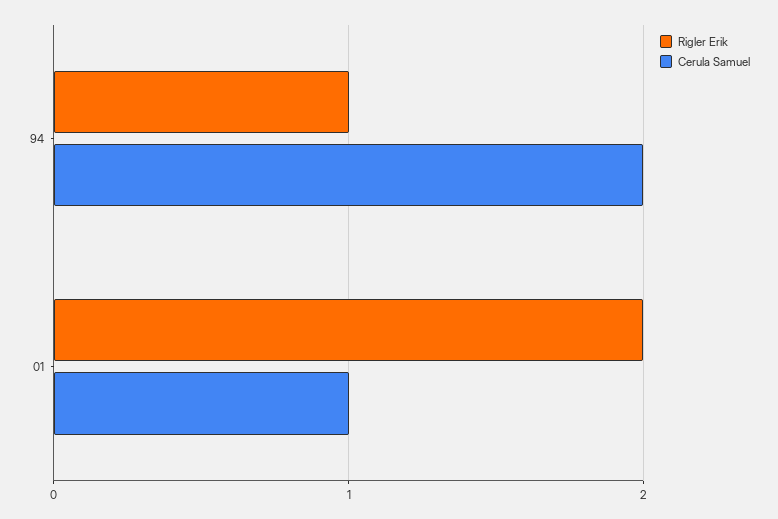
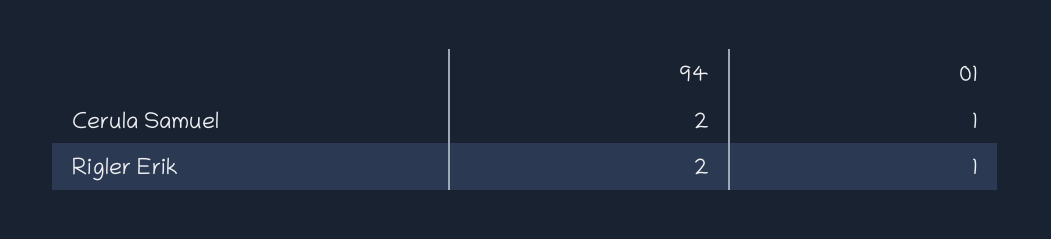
Rigler Erik, 94: 1 -> 2
Rigler Erik, 01: 2 -> 1

